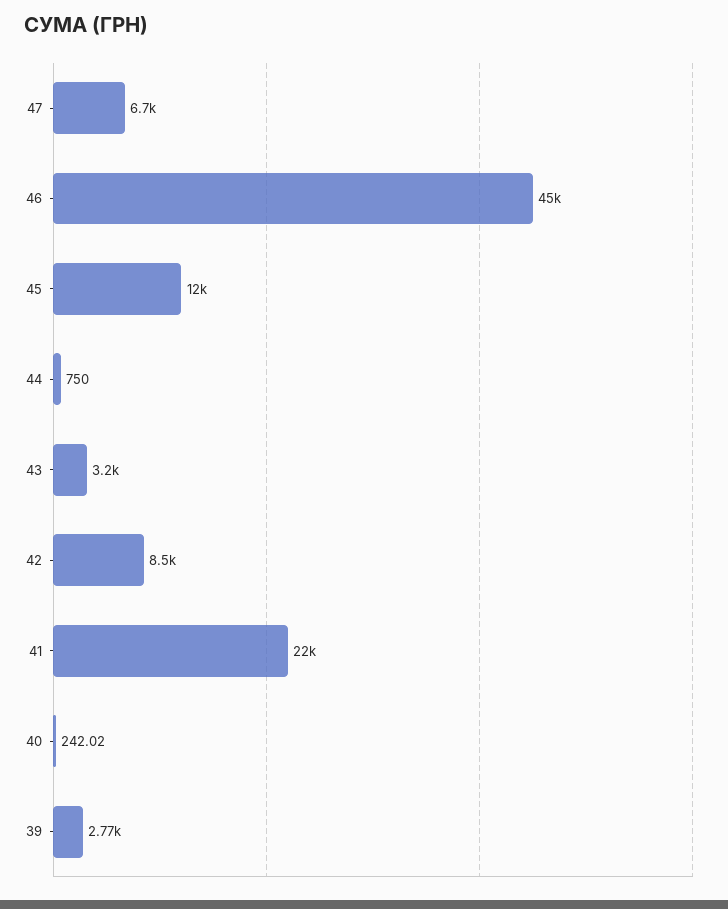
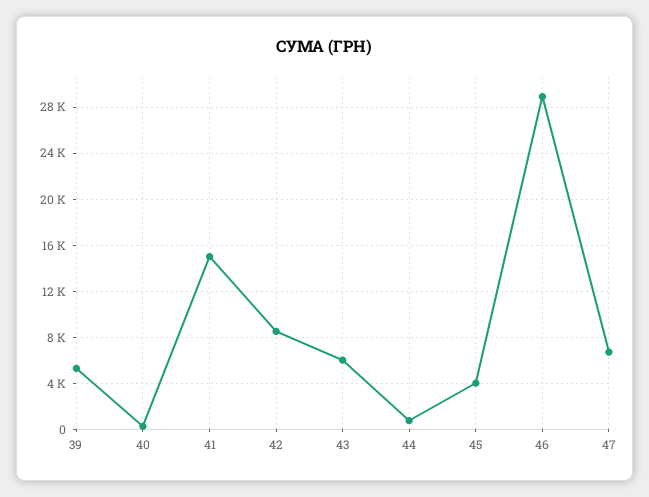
46: 45000 -> 29000
45: 12000 -> 4000
43: 3200 -> 6000
41: 22000 -> 15000
39: 2770 -> 5000

